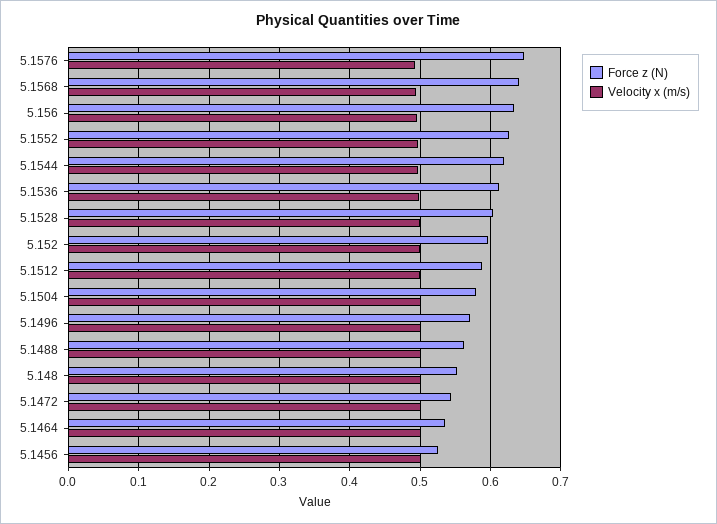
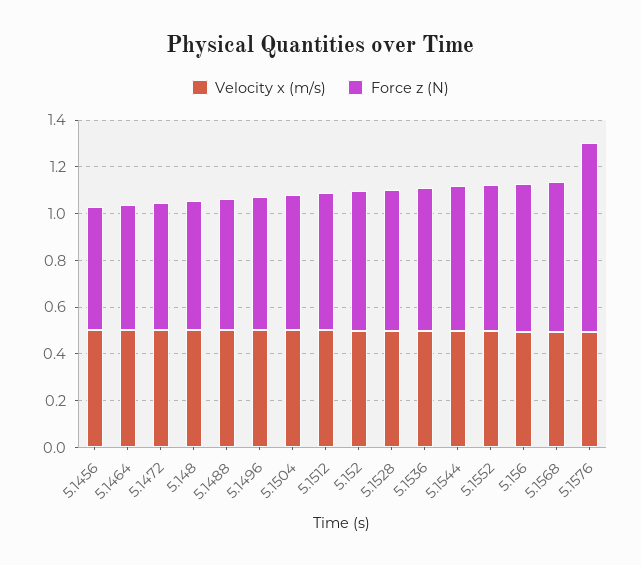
Force z (N), 5.1576: 0.65 -> 0.8

